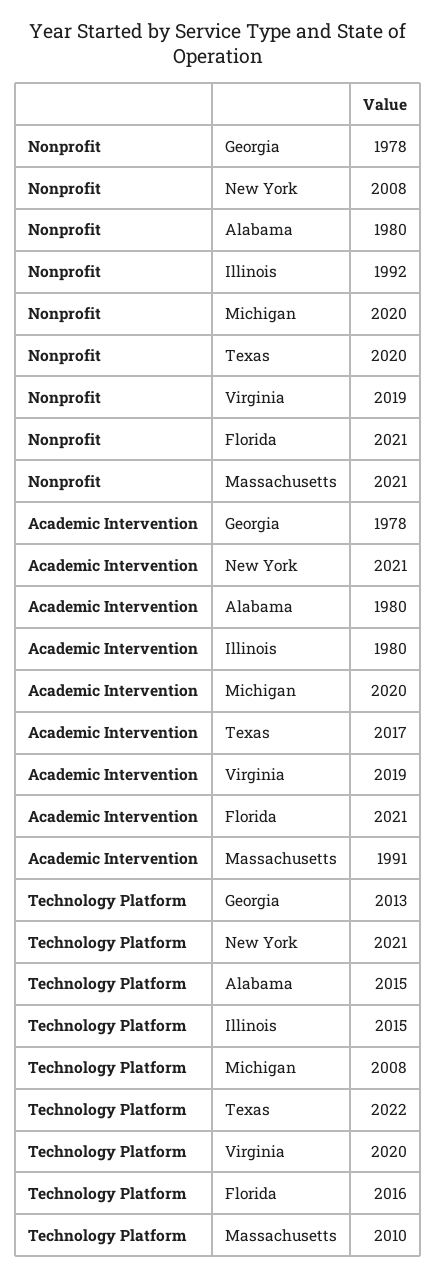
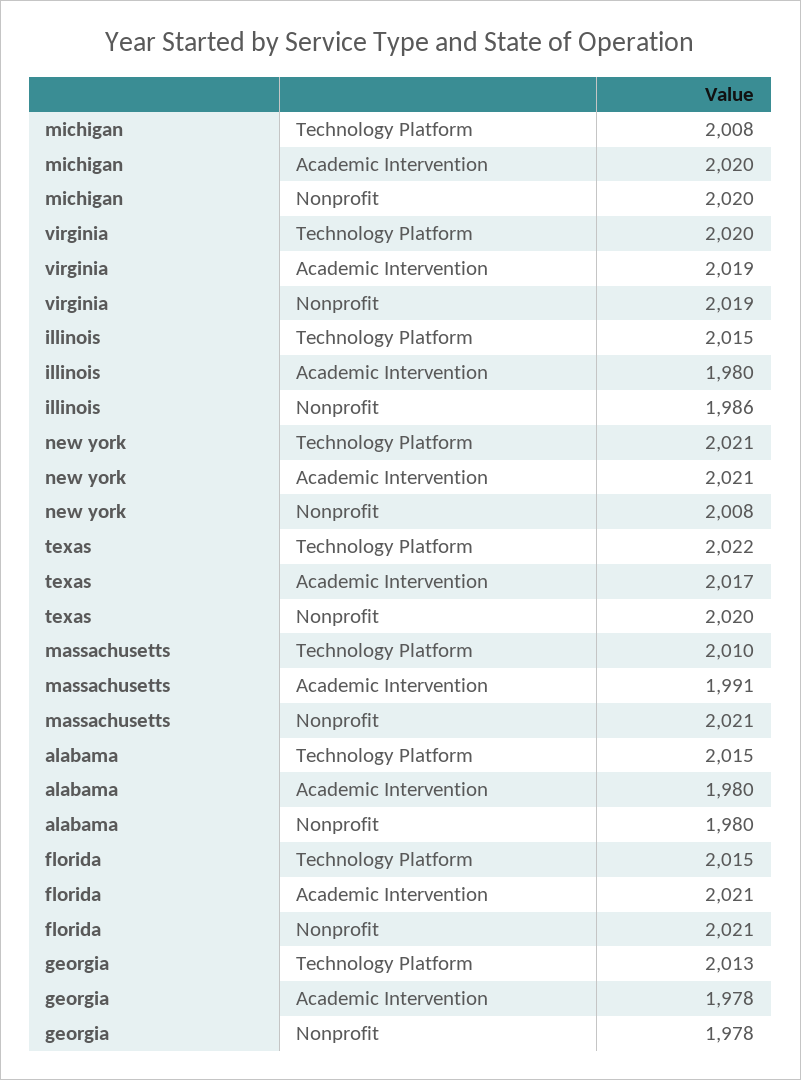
Nonprofit, Illinois: 1992 -> 1986
Technology Platform, Florida: 2016 -> 2015

